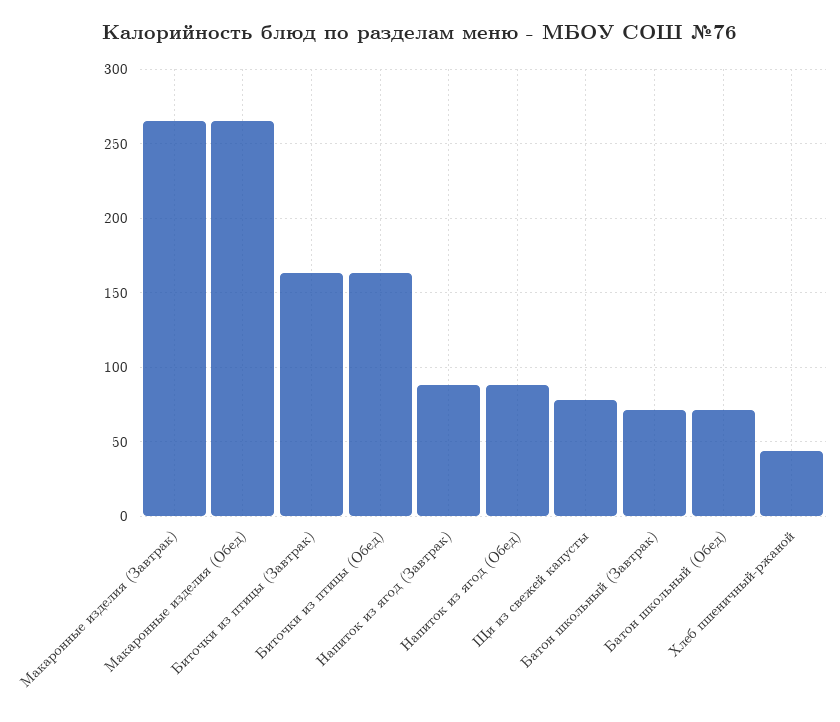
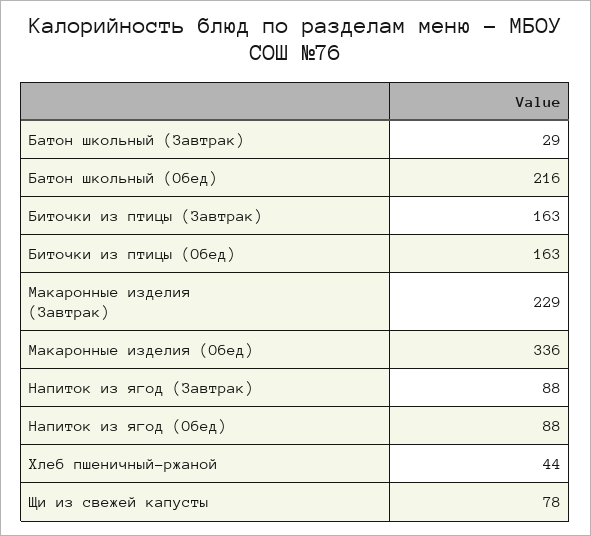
Макаронные изделия (Завтрак): 265 -> 229
Макаронные изделия (Обед): 265 -> 336
Батон школьный (Завтрак): 70 -> 29
Батон школьный (Обед): 70 -> 216

